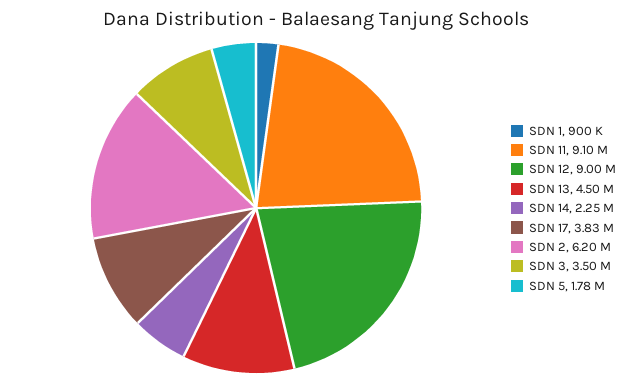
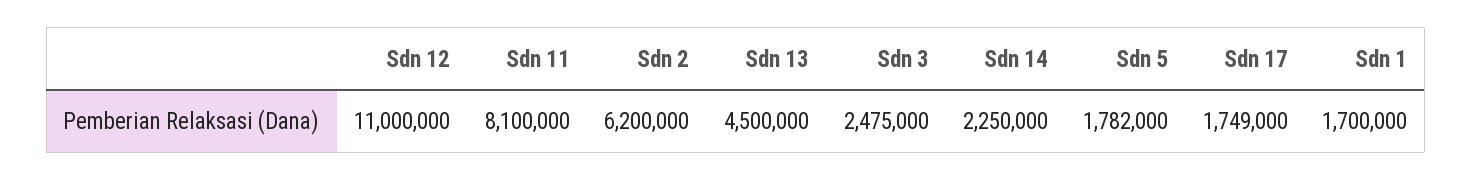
SDN 1: 900000 -> 1700000
SDN 11: 9100000 -> 8100000
SDN 12: 9000000 -> 11000000
SDN 17: 3830000 -> 1749000
SDN 3: 3500000 -> 2475000

